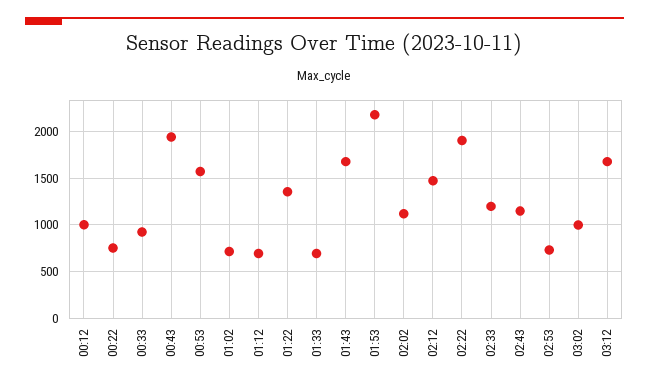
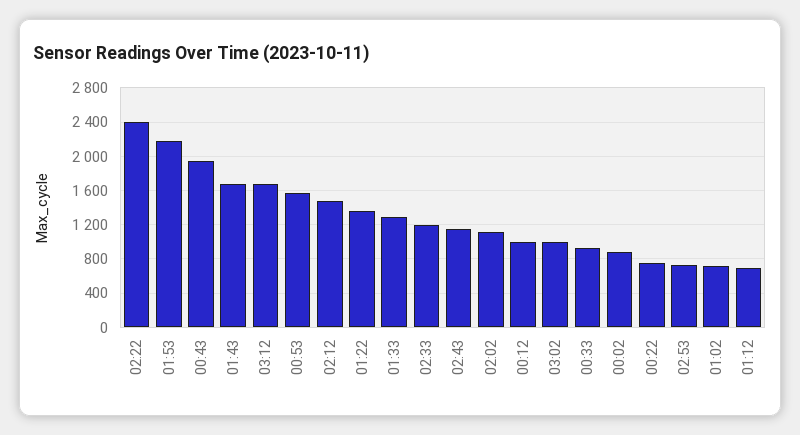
01:33: 700 -> 1300
02:22: 1900 -> 2400
00:02: none -> 900

